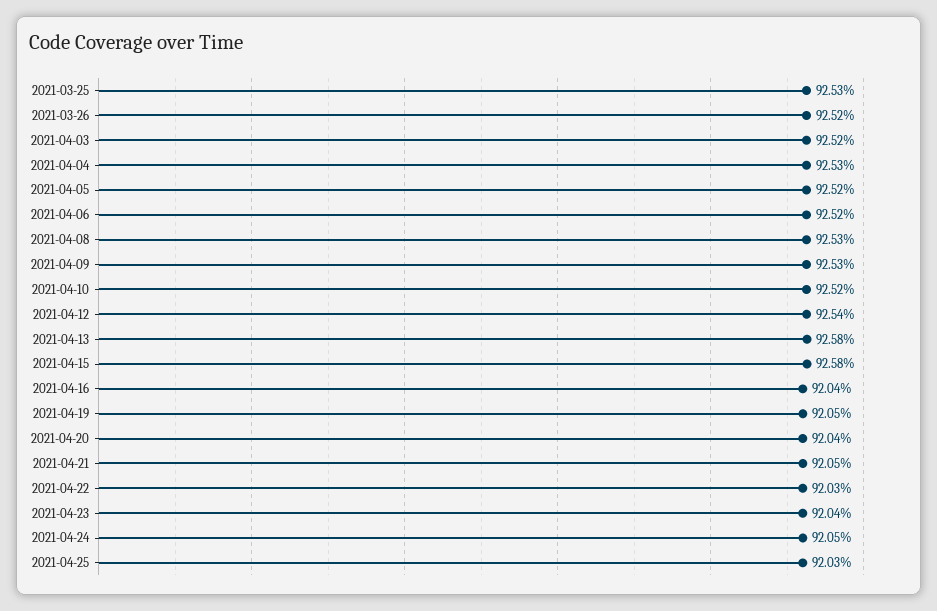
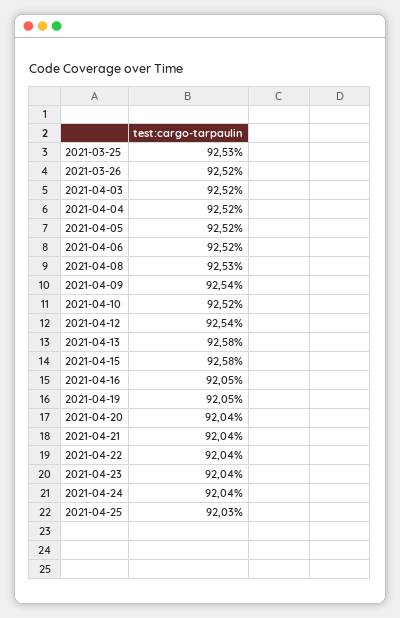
2021-04-04: 92.53 -> 92.52
2021-04-09: 92.53 -> 92.54
2021-04-16: 92.04 -> 92.05
2021-04-21: 92.05 -> 92.04
2021-04-22: 92.03 -> 92.04
2021-04-24: 92.05 -> 92.04

